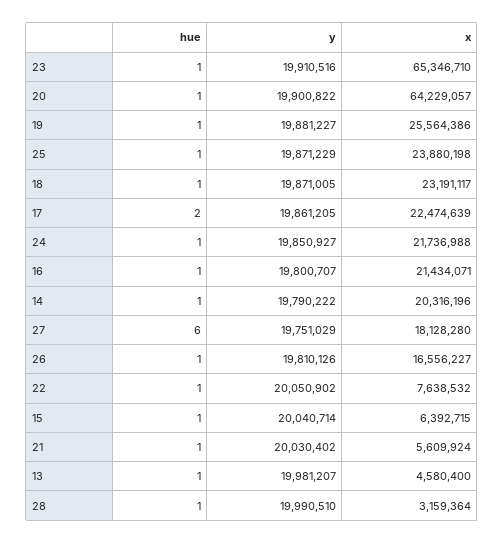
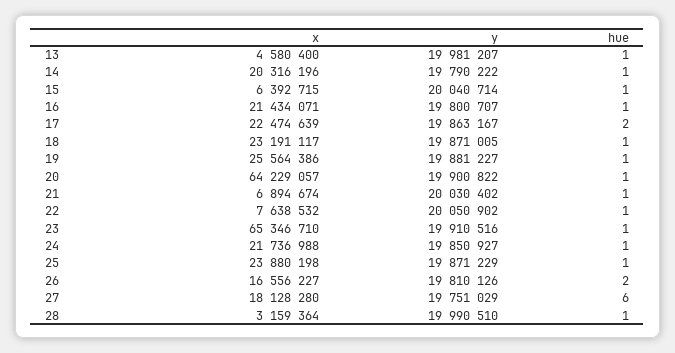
y, 17: 19861205 -> 19863167
hue, 26: 1 -> 2
x, 21: 5609924 -> 6894674

